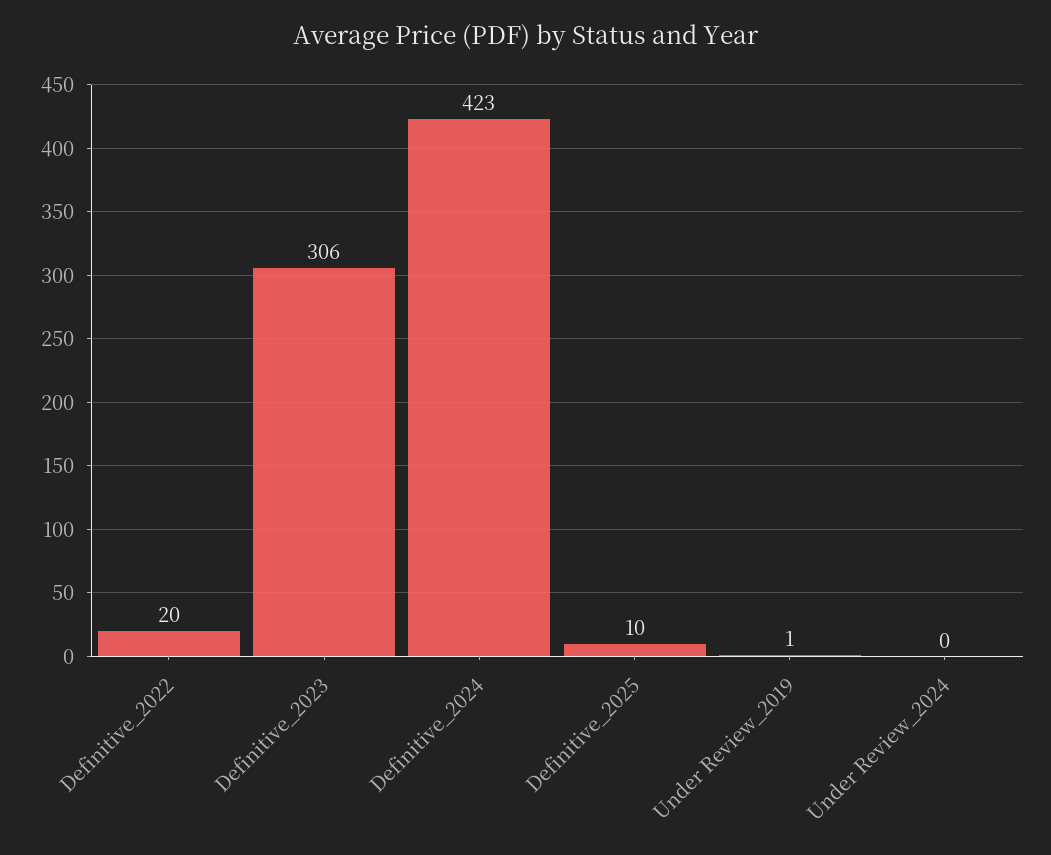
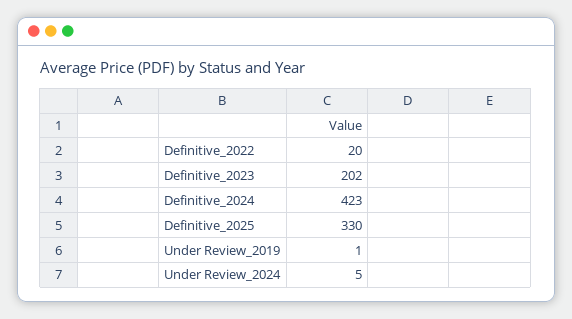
Definitive_2023: 306 -> 202
Definitive_2025: 10 -> 330
Under Review_2024: 0 -> 5

